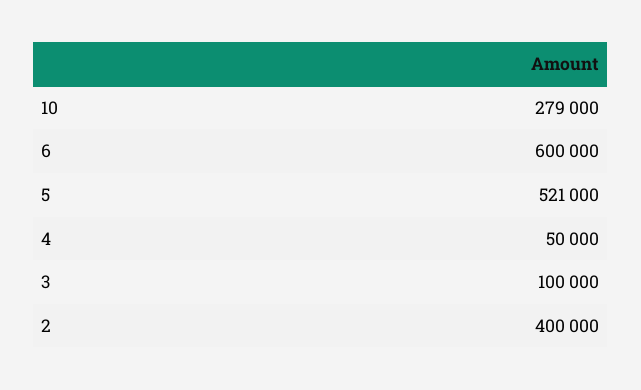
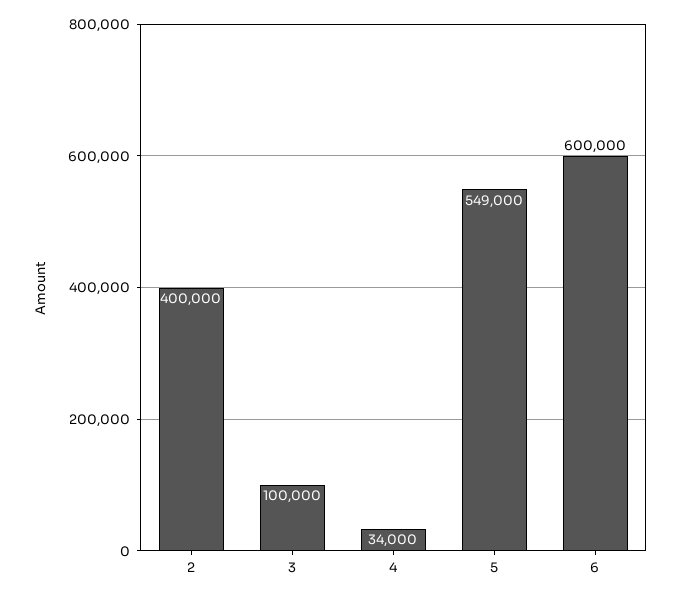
10: 279000 -> none
5: 521000 -> 549000
4: 50000 -> 34000

